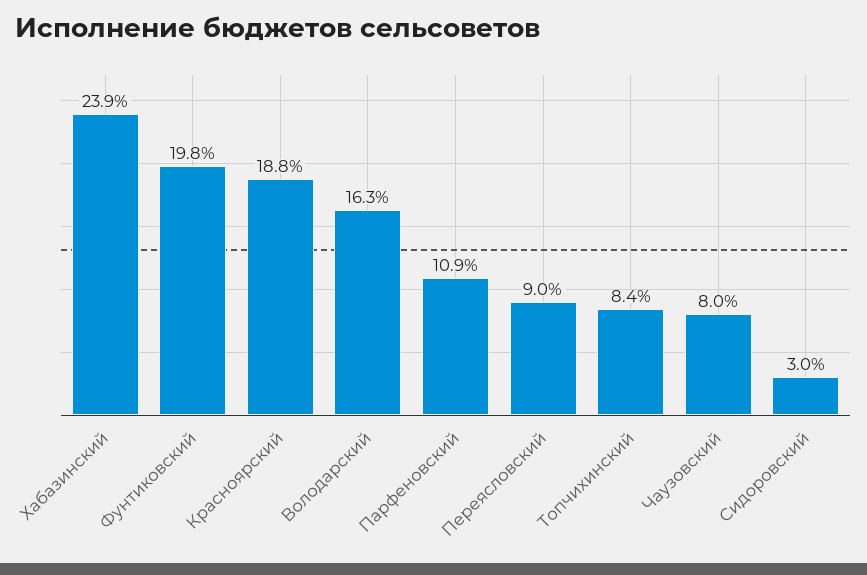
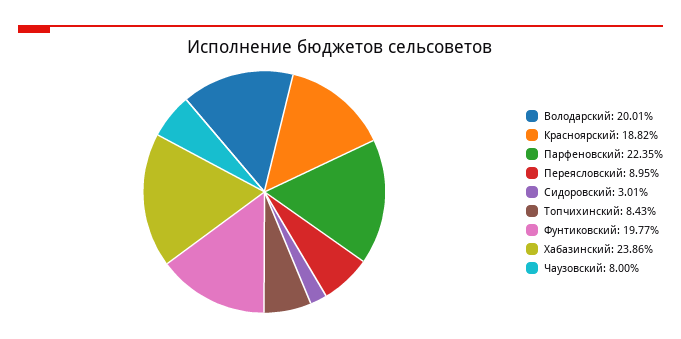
Володарский: 16.3 -> 20.01
Парфеновский: 10.9 -> 22.35

